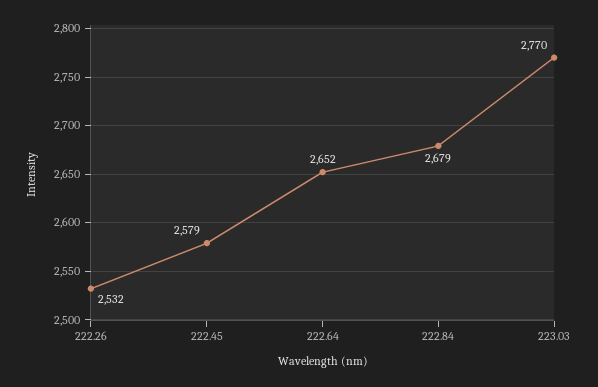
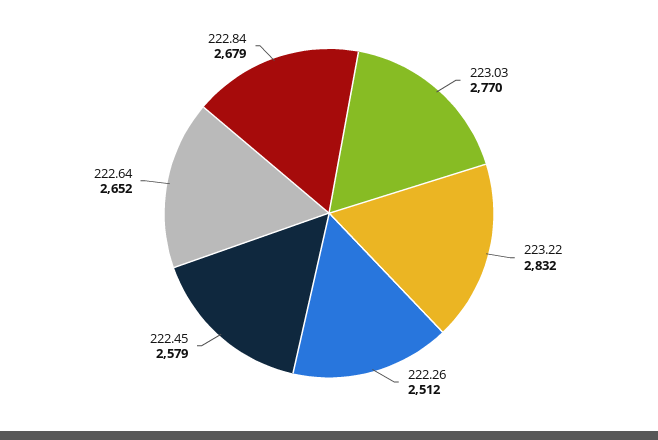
222.26: 2532 -> 2512
223.22: none -> 2832

